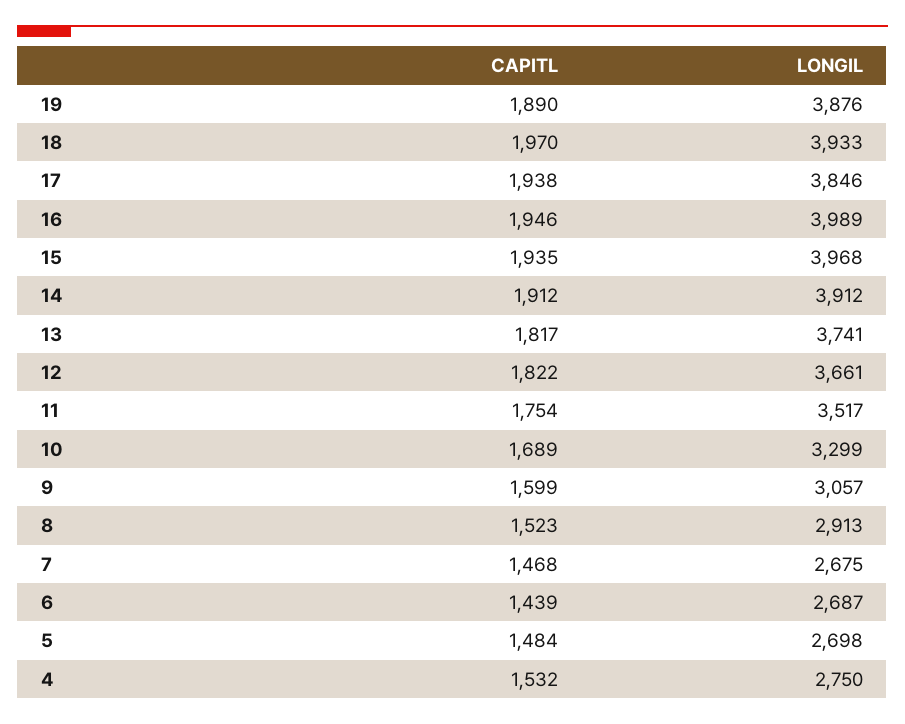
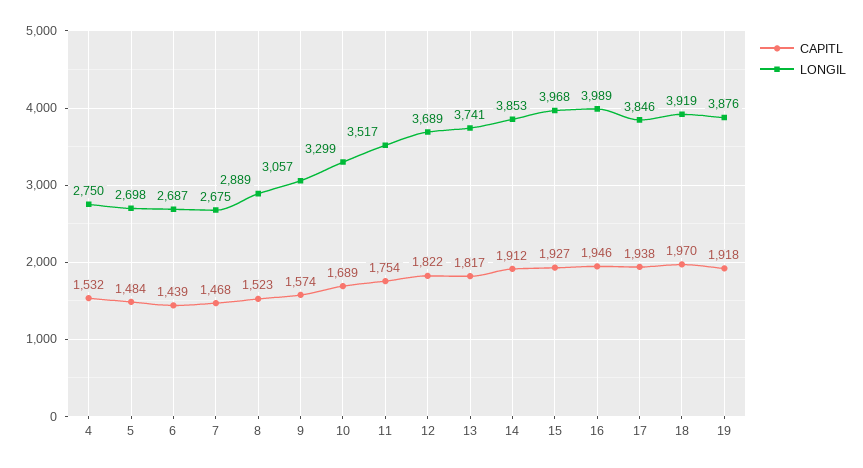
CAPITL, 19: 1890 -> 1918
LONGIL, 18: 3933 -> 3919
CAPITL, 15: 1935 -> 1927
LONGIL, 14: 3912 -> 3853
LONGIL, 12: 3661 -> 3689
CAPITL, 9: 1599 -> 1574
LONGIL, 8: 2913 -> 2889

